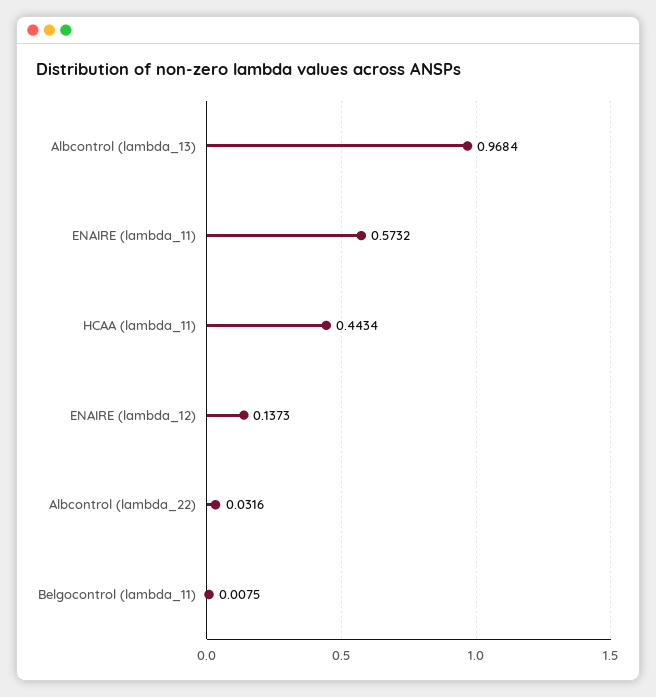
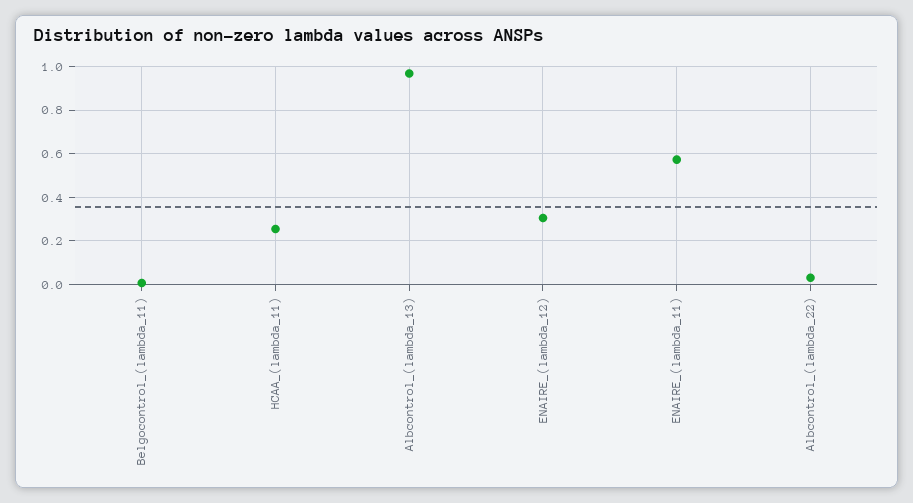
HCAA (lambda_11): 0.4434 -> 0.25
ENAIRE (lambda_12): 0.1373 -> 0.3

